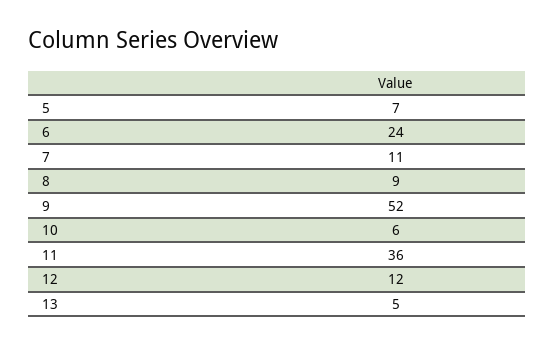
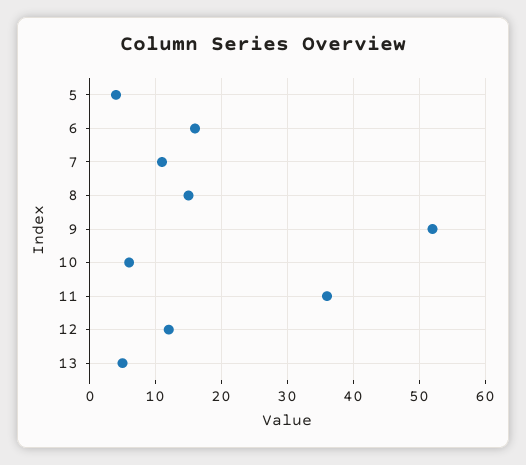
5: 7 -> 4
6: 24 -> 16
8: 9 -> 15

